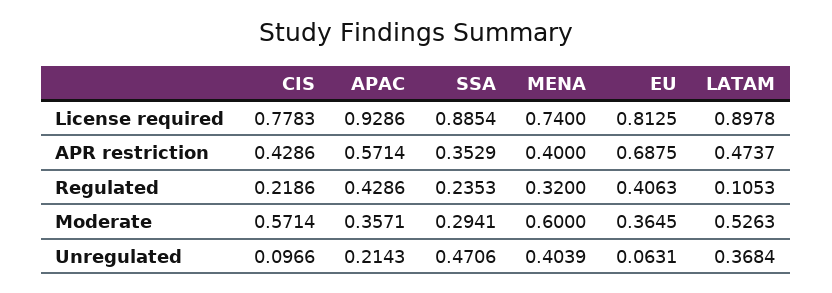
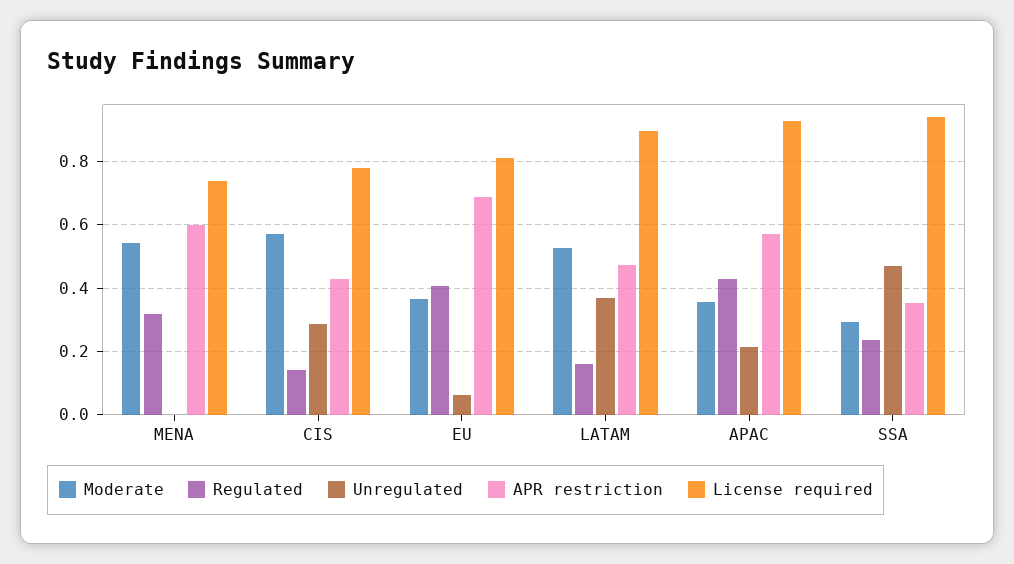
License required, SSA: 0.8854 -> 0.94
APR restriction, MENA: 0.4 -> 0.6
Regulated, CIS: 0.2186 -> 0.14
Regulated, LATAM: 0.1053 -> 0.16
Moderate, MENA: 0.6 -> 0.54
Unregulated, CIS: 0.0966 -> 0.28
Unregulated, MENA: 0.4039 -> 0

